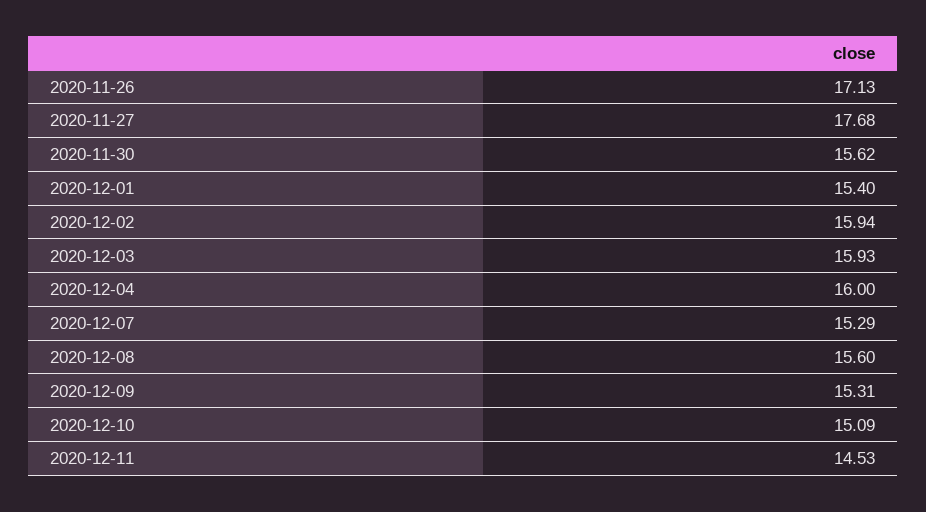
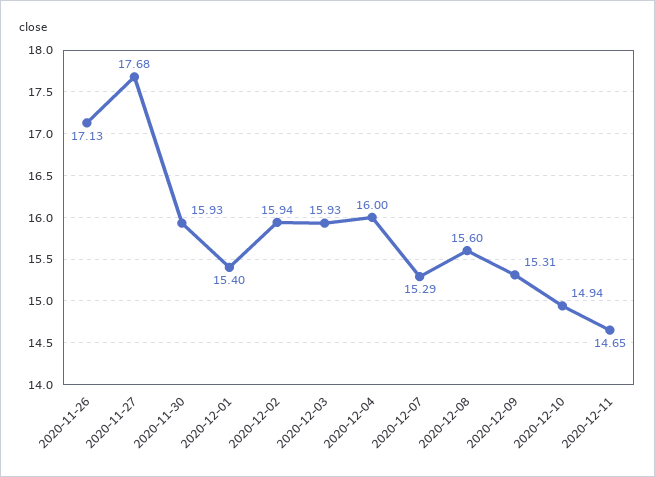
2020-11-30: 15.62 -> 15.93
2020-12-10: 15.09 -> 14.94
2020-12-11: 14.53 -> 14.65

